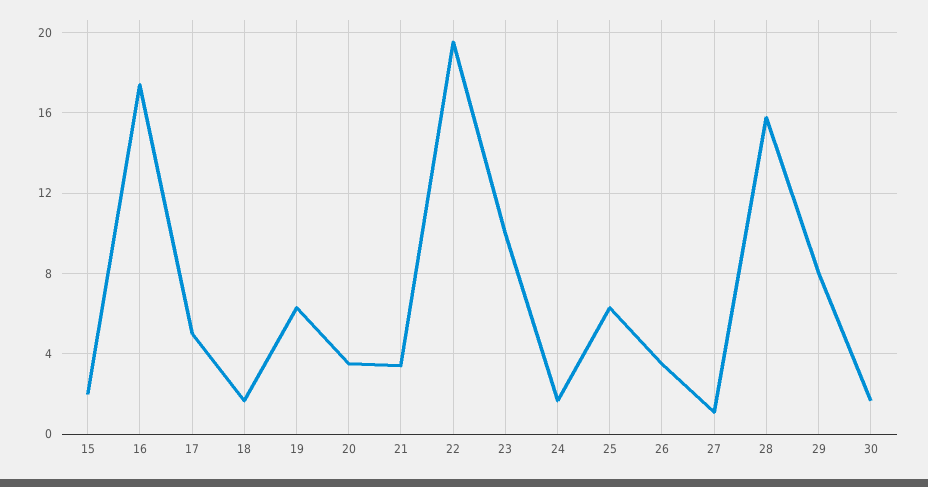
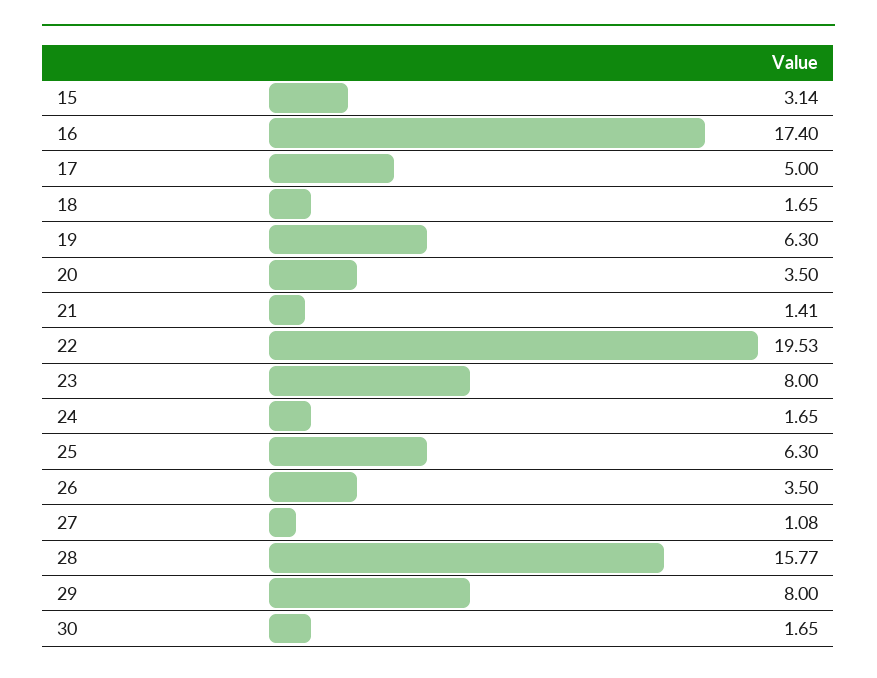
15: 2 -> 3.14
21: 3.5 -> 1.41
23: 10 -> 8

